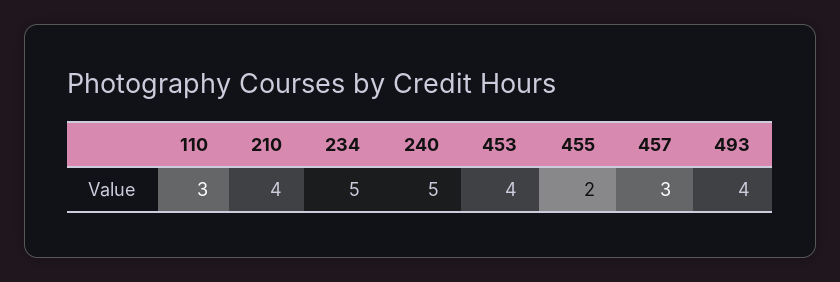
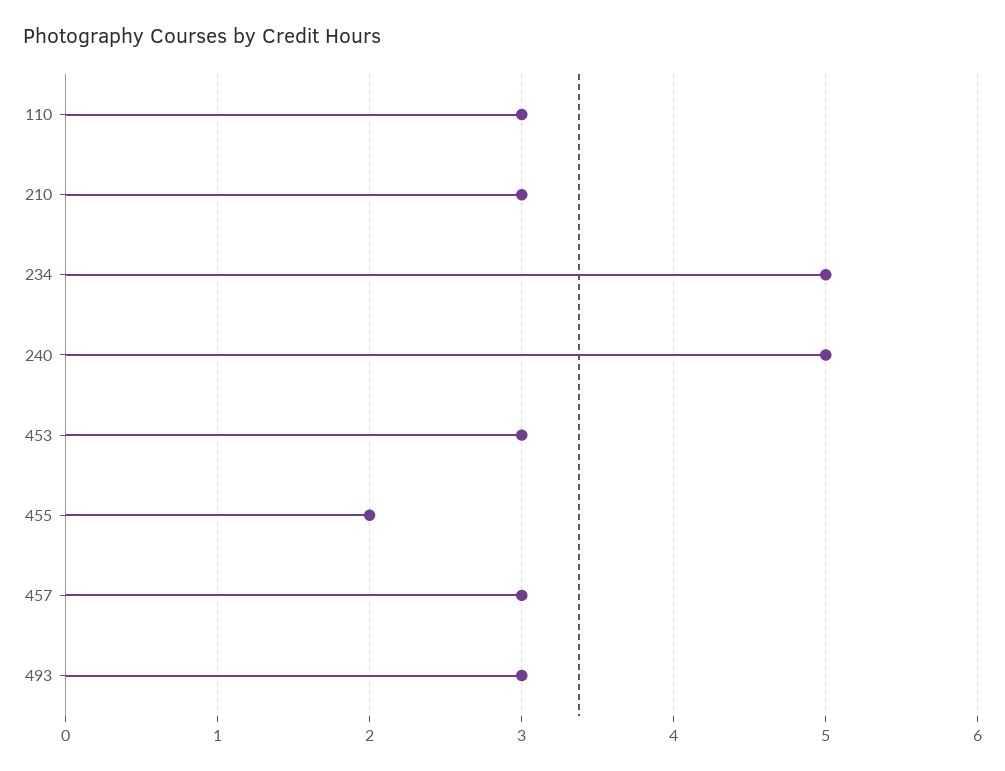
210: 4 -> 3
453: 4 -> 3
493: 4 -> 3

